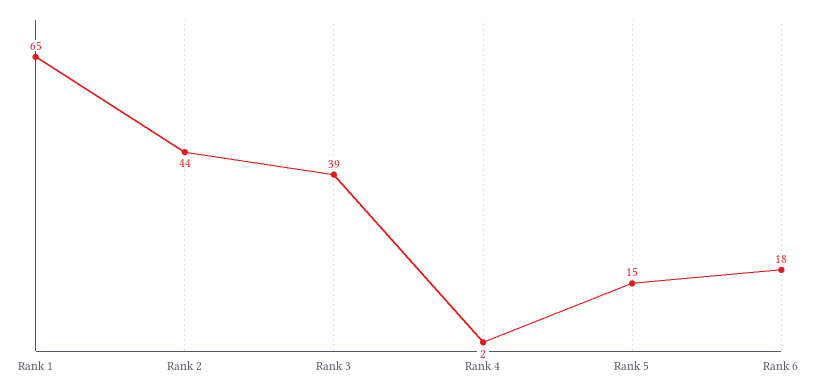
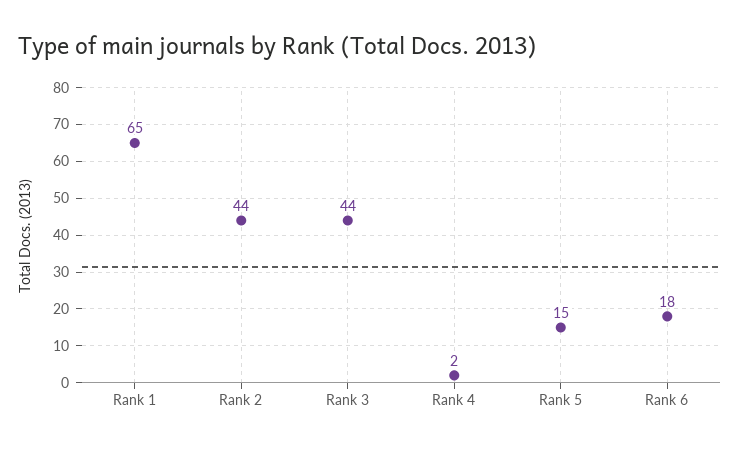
Rank 3: 39 -> 44

